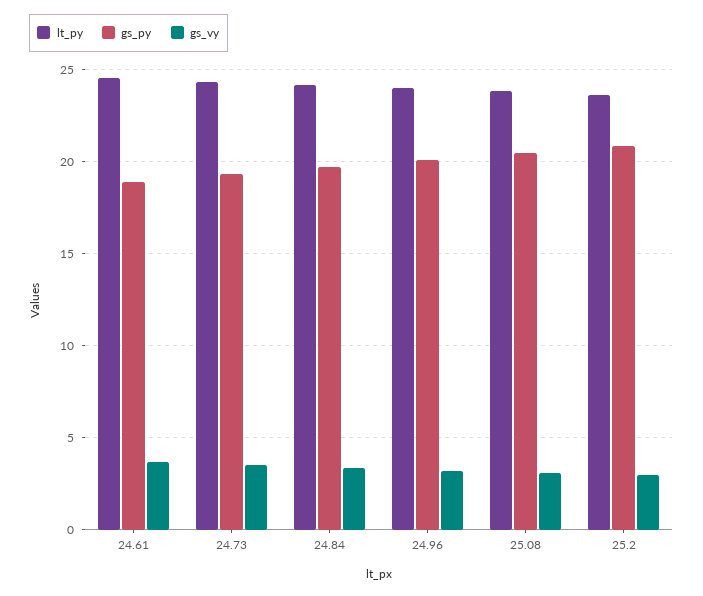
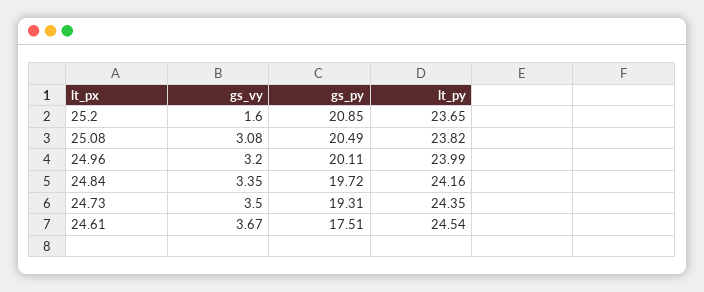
gs_py, 24.61: 19 -> 17.51
gs_vy, 25.2: 3 -> 1.6

